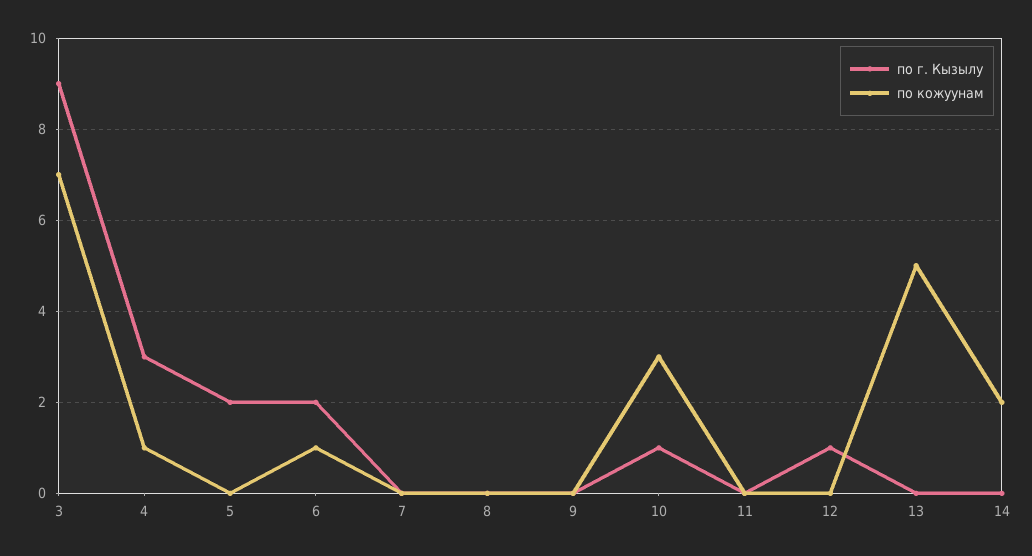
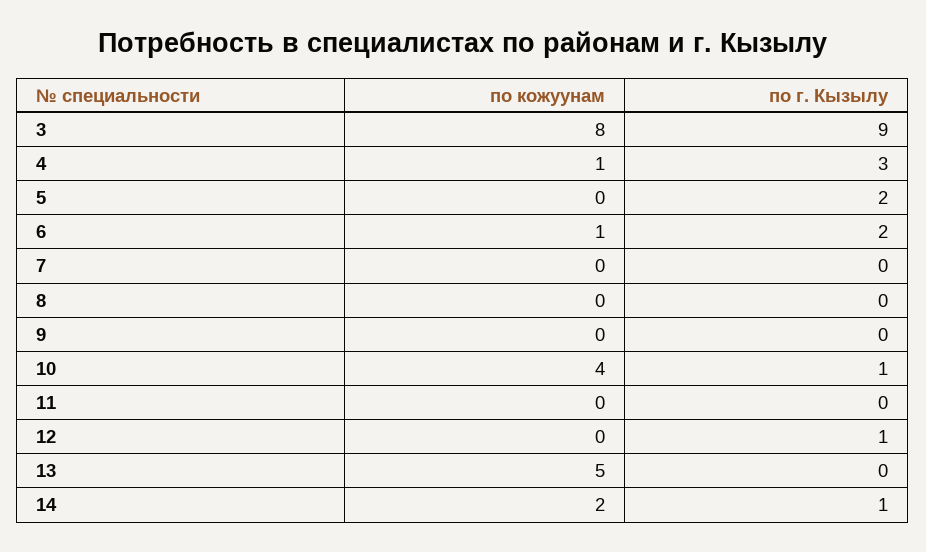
по кожуунам, 3: 7 -> 8
по кожуунам, 10: 3 -> 4
по г. Кызылу, 14: 0 -> 1

